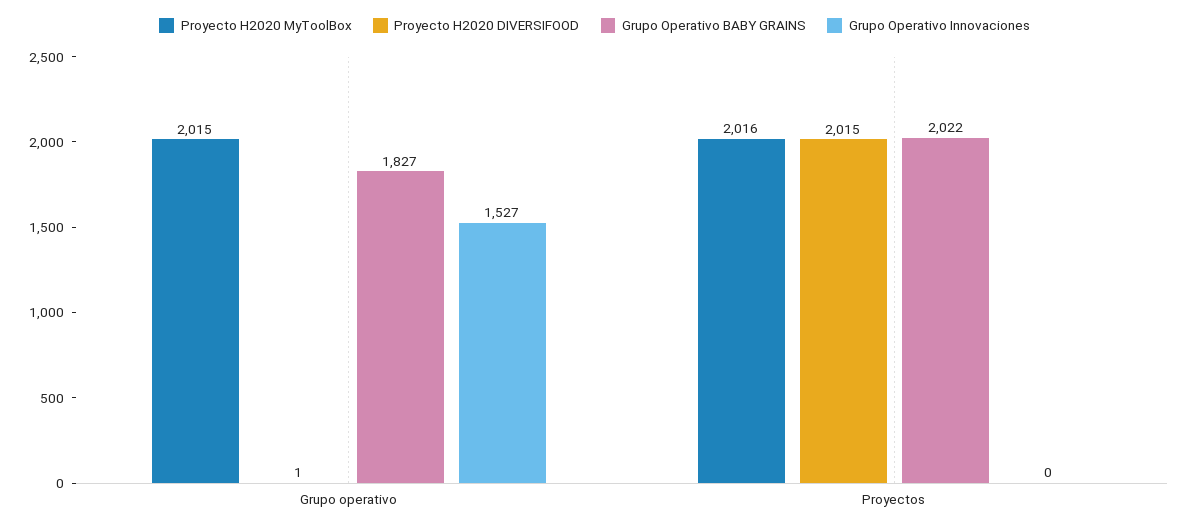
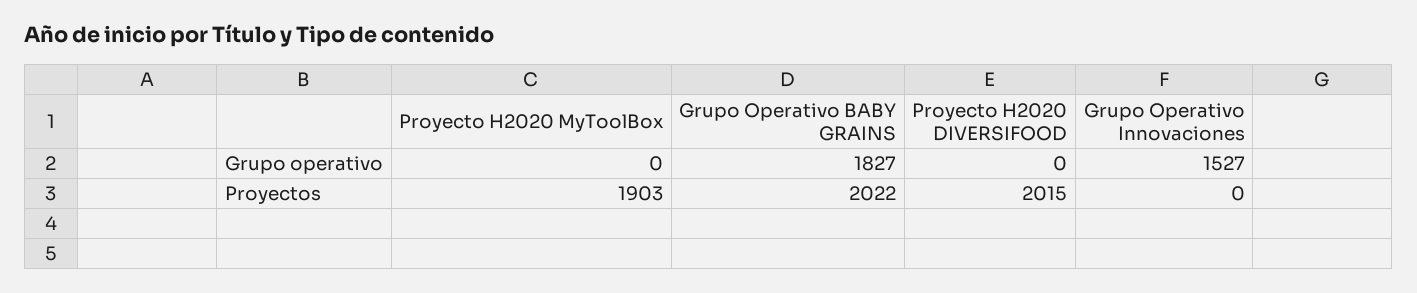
Proyecto H2020 MyToolBox, Grupo operativo: 2015 -> 0
Proyecto H2020 DIVERSIFOOD, Grupo operativo: 1 -> 0
Proyecto H2020 MyToolBox, Proyectos: 2016 -> 1903

